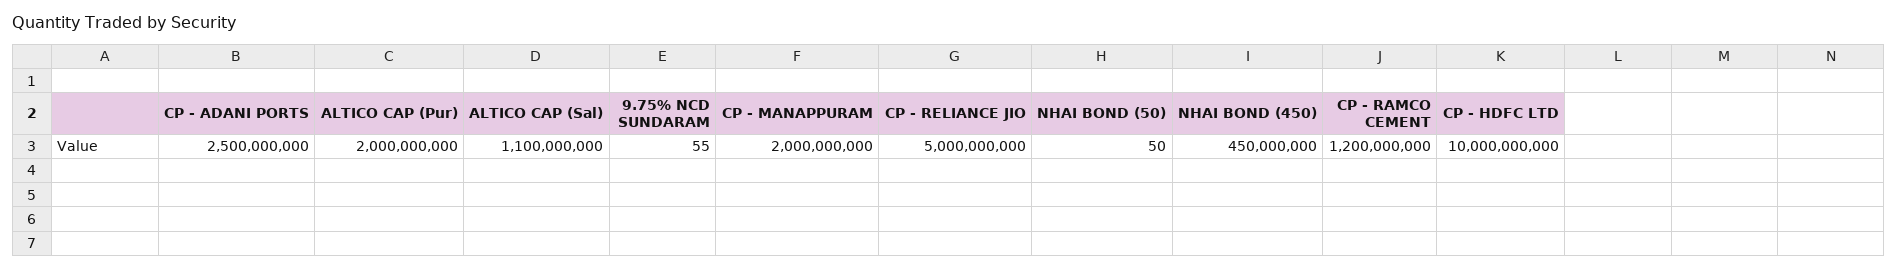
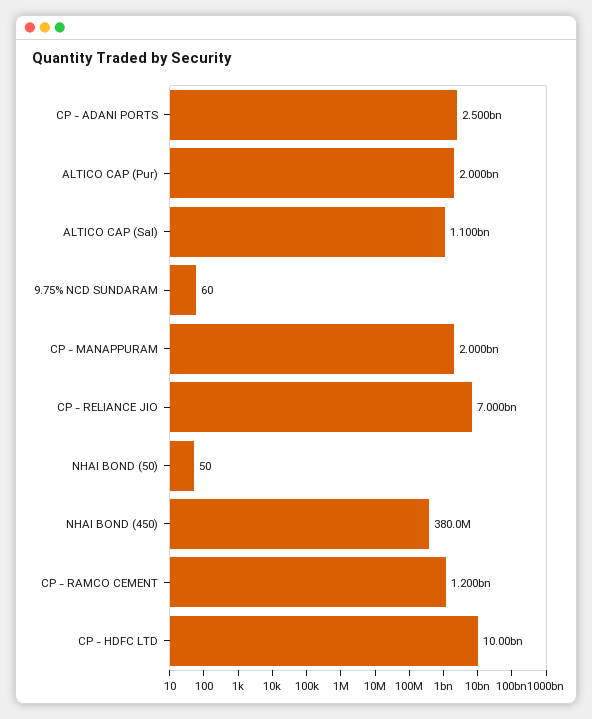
9.75% NCD SUNDARAM: 55 -> 60
CP - RELIANCE JIO: 5000000000 -> 7000000000
NHAI BOND (450): 450000000 -> 380000000

